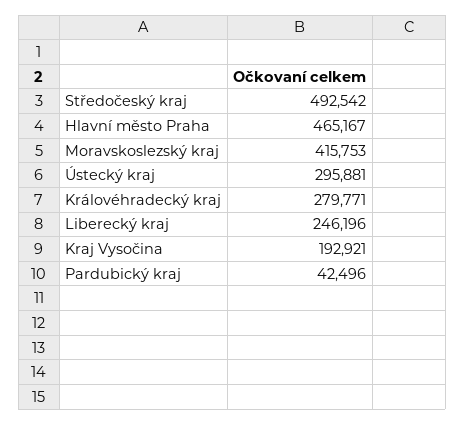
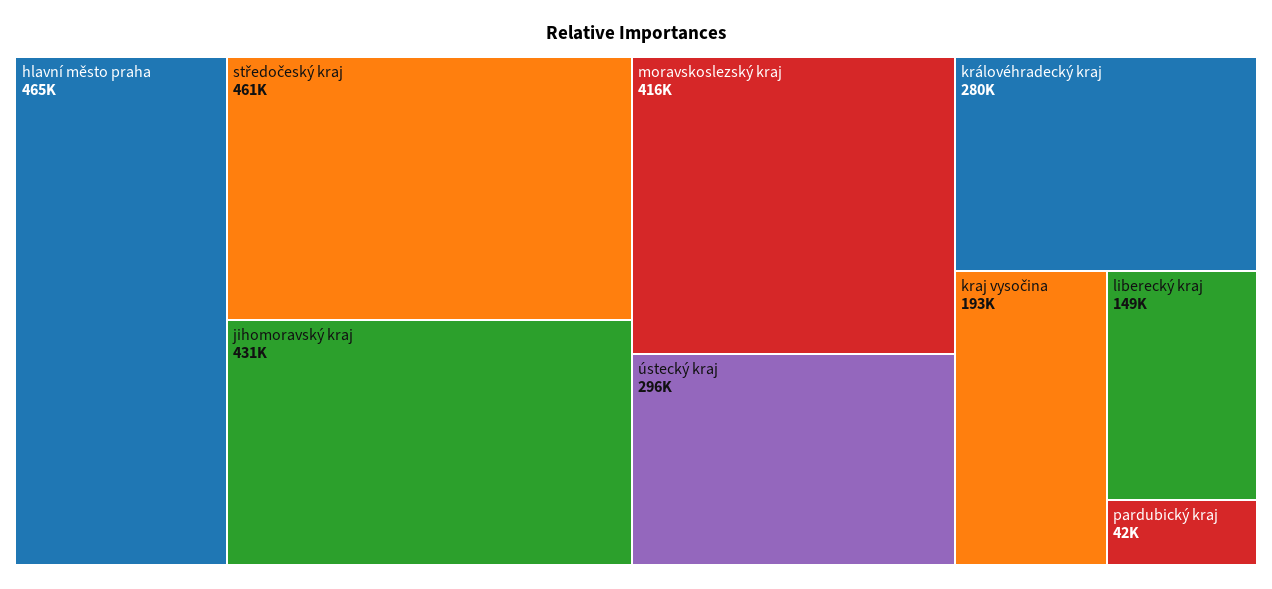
Středočeský kraj: 492542 -> 461000
Liberecký kraj: 246196 -> 149000
jihomoravský kraj: none -> 431000

